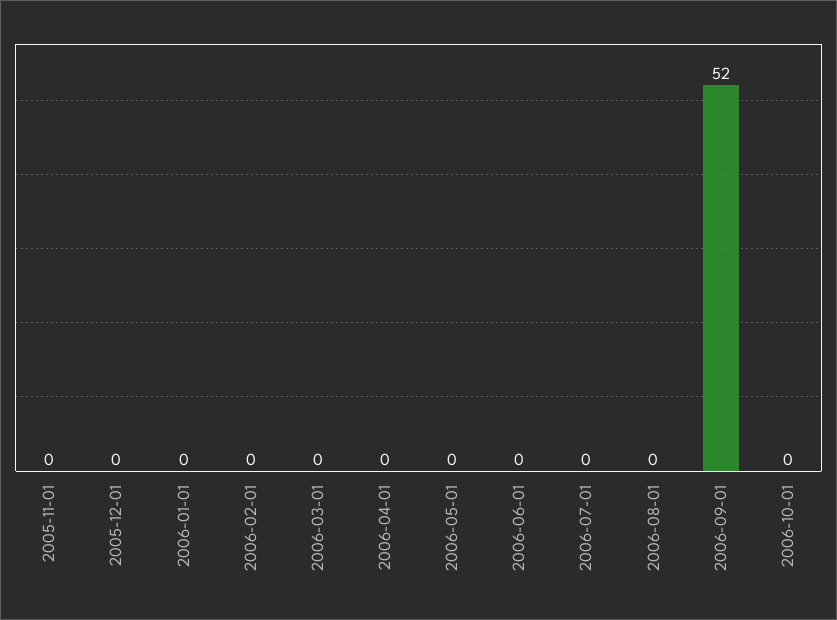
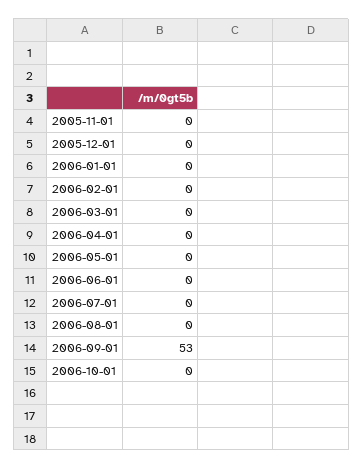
2006-09-01: 52 -> 53

